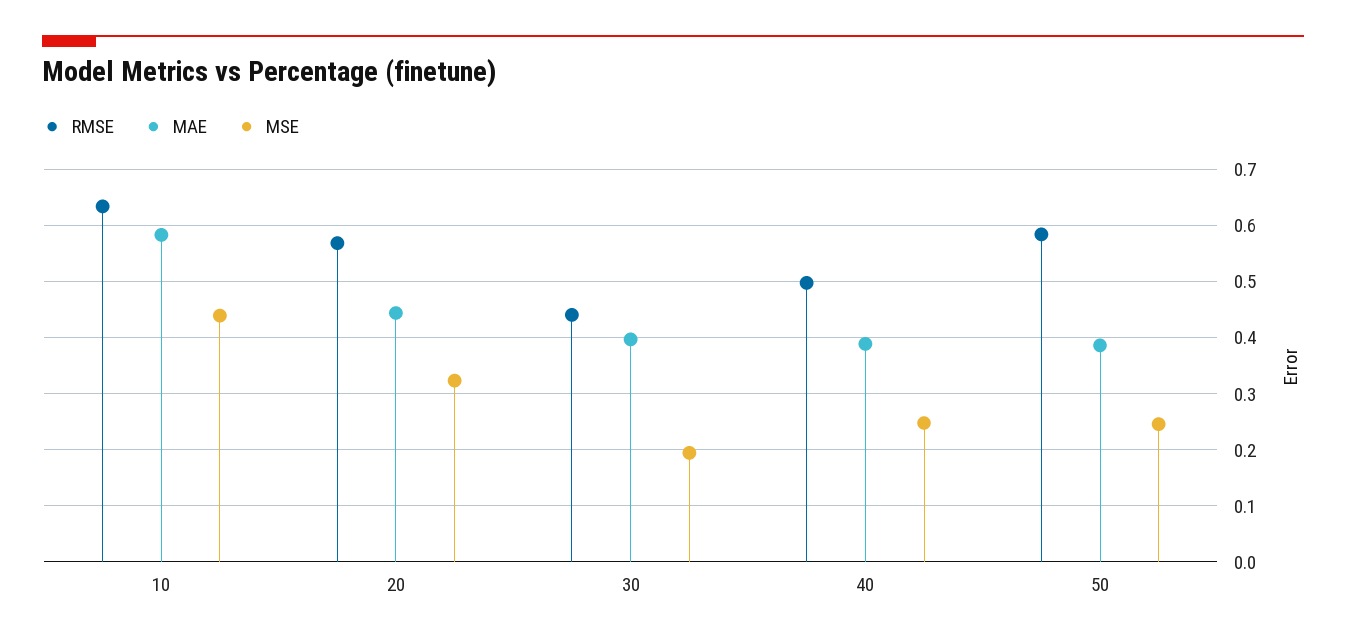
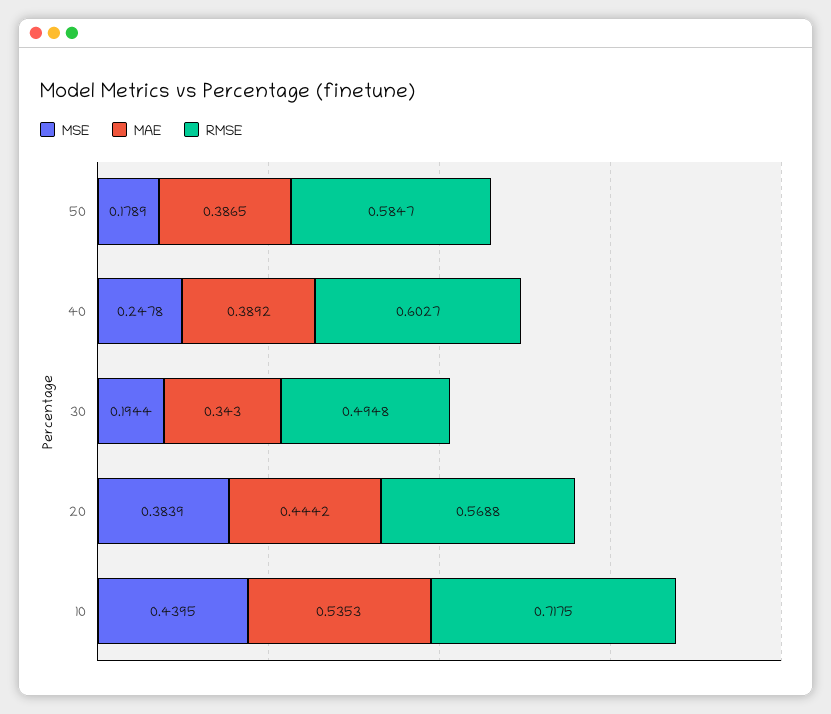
RMSE, 10: 0.64 -> 0.7175
MAE, 10: 0.58 -> 0.5353
MSE, 20: 0.32 -> 0.3839
RMSE, 30: 0.44 -> 0.4948
MAE, 30: 0.4 -> 0.343
RMSE, 40: 0.5 -> 0.6027
MSE, 50: 0.24 -> 0.1789

